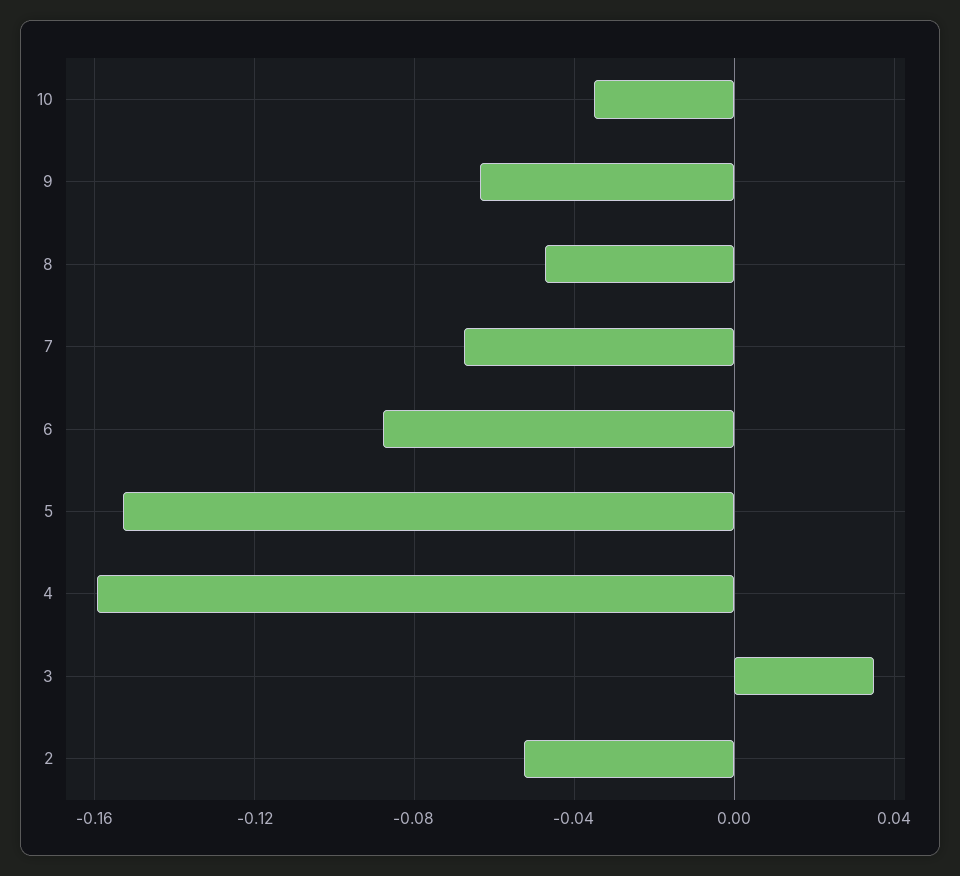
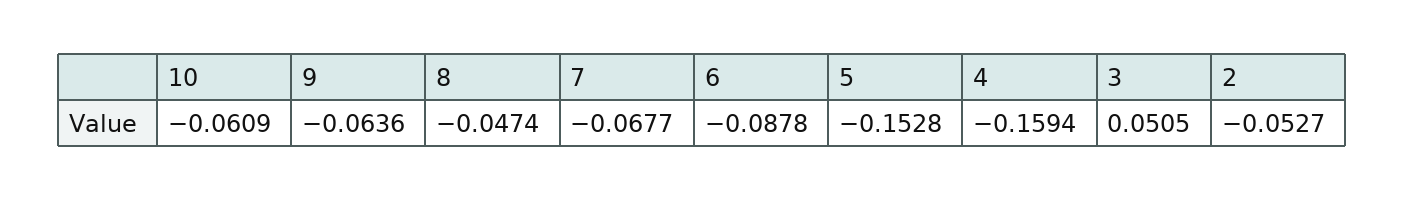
10: -0.035 -> -0.0609
3: 0.035 -> 0.0505

